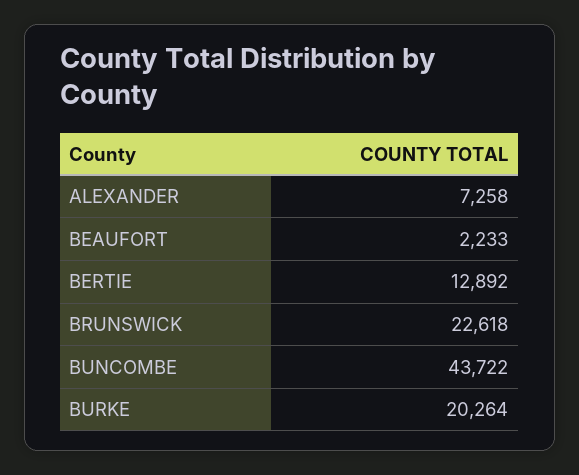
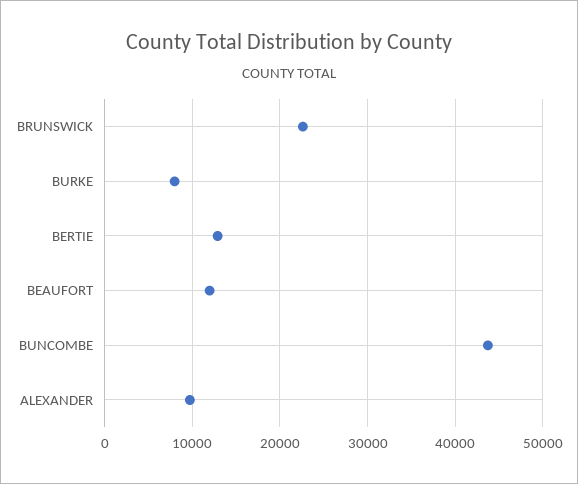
ALEXANDER: 7258 -> 10000
BEAUFORT: 2233 -> 12000
BURKE: 20264 -> 8000

